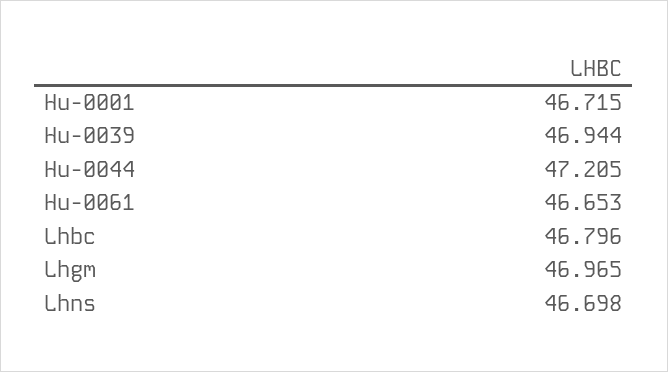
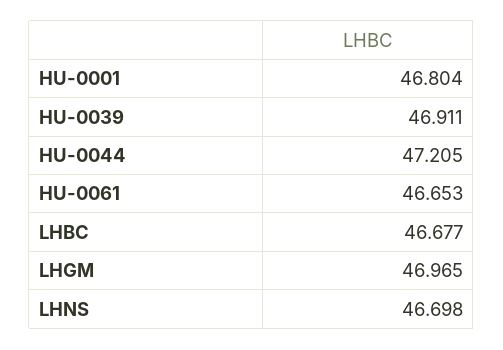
Hu-0001: 46.715 -> 46.804
Hu-0039: 46.944 -> 46.911
Lhbc: 46.796 -> 46.677

